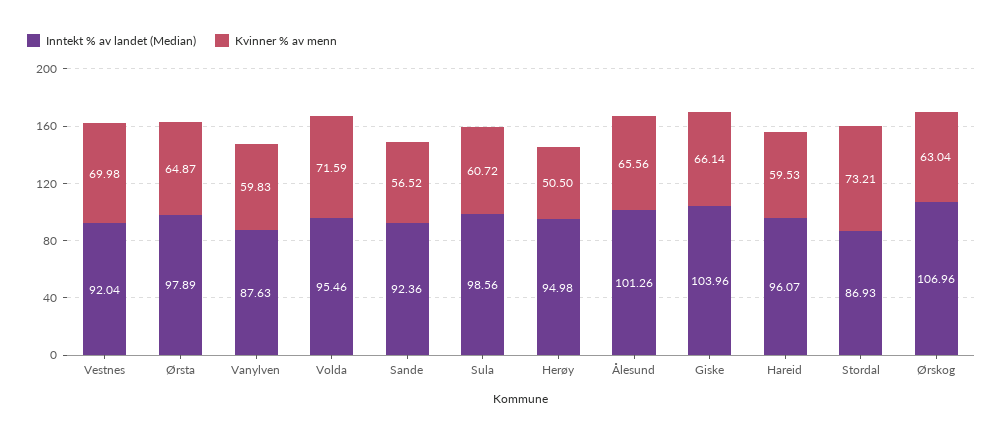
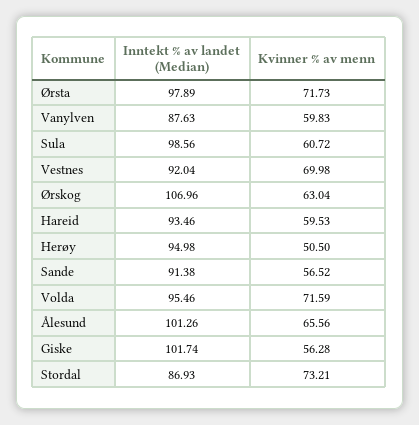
Kvinner % av menn, Ørsta: 64.87 -> 71.73
Inntekt % av landet (Median), Sande: 92.36 -> 91.38
Inntekt % av landet (Median), Giske: 103.96 -> 101.74
Kvinner % av menn, Giske: 66.14 -> 56.28
Inntekt % av landet (Median), Hareid: 96.07 -> 93.46

